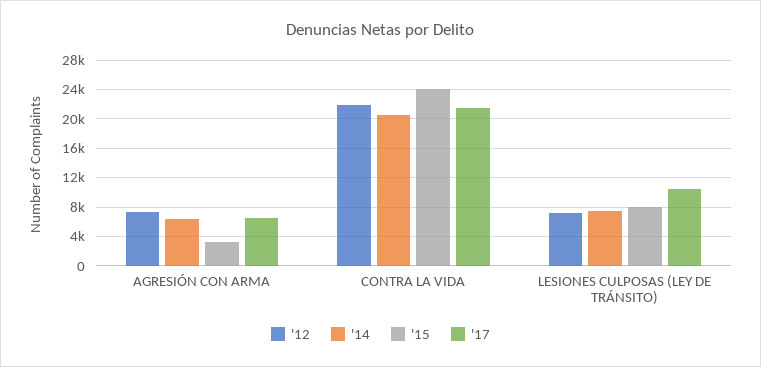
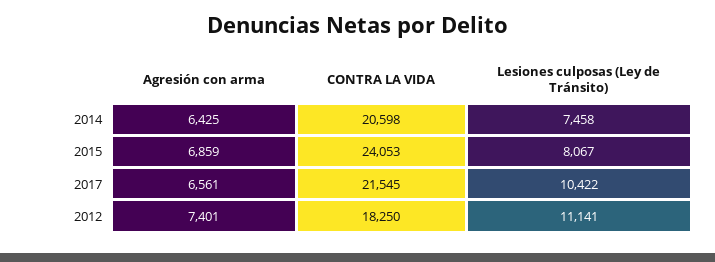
'15, AGRESIÓN CON ARMA: 3000 -> 6859
'12, CONTRA LA VIDA: 22000 -> 18250
'12, LESIONES CULPOSAS (LEY DE TRÁNSITO): 7000 -> 11141

